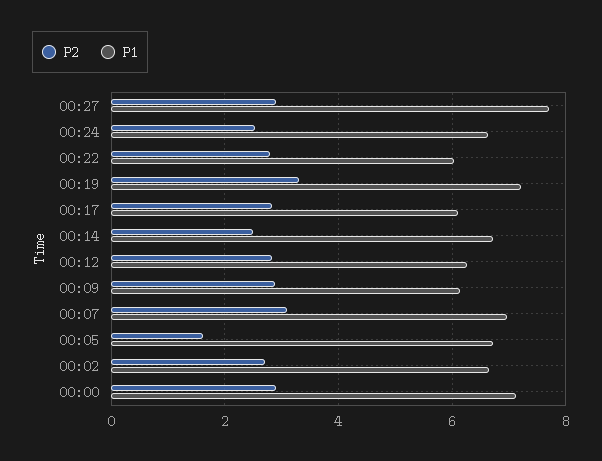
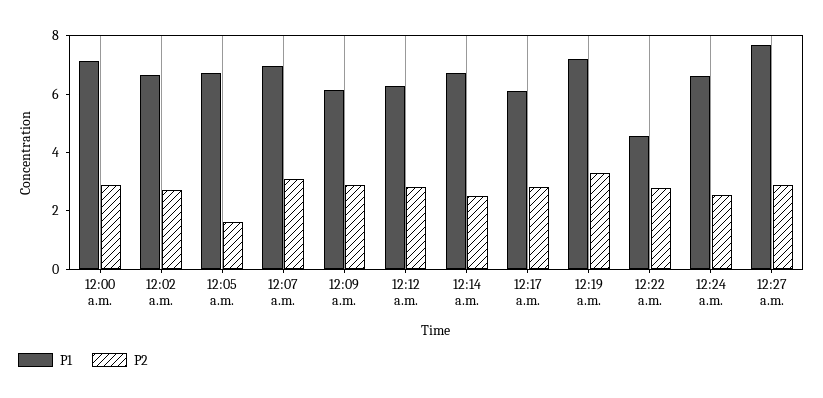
P1, 00:22: 6 -> 4.5

